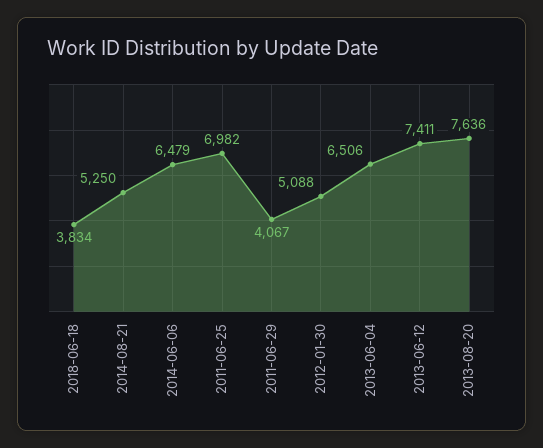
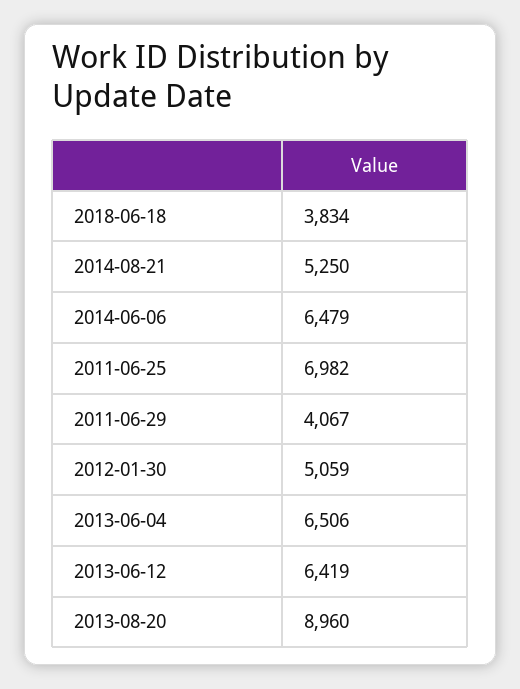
2012-01-30: 5088 -> 5059
2013-06-12: 7411 -> 6419
2013-08-20: 7636 -> 8960

